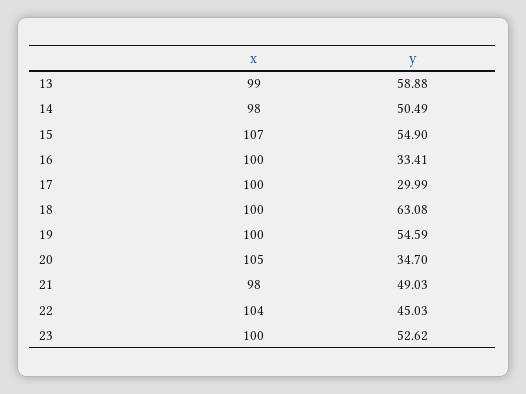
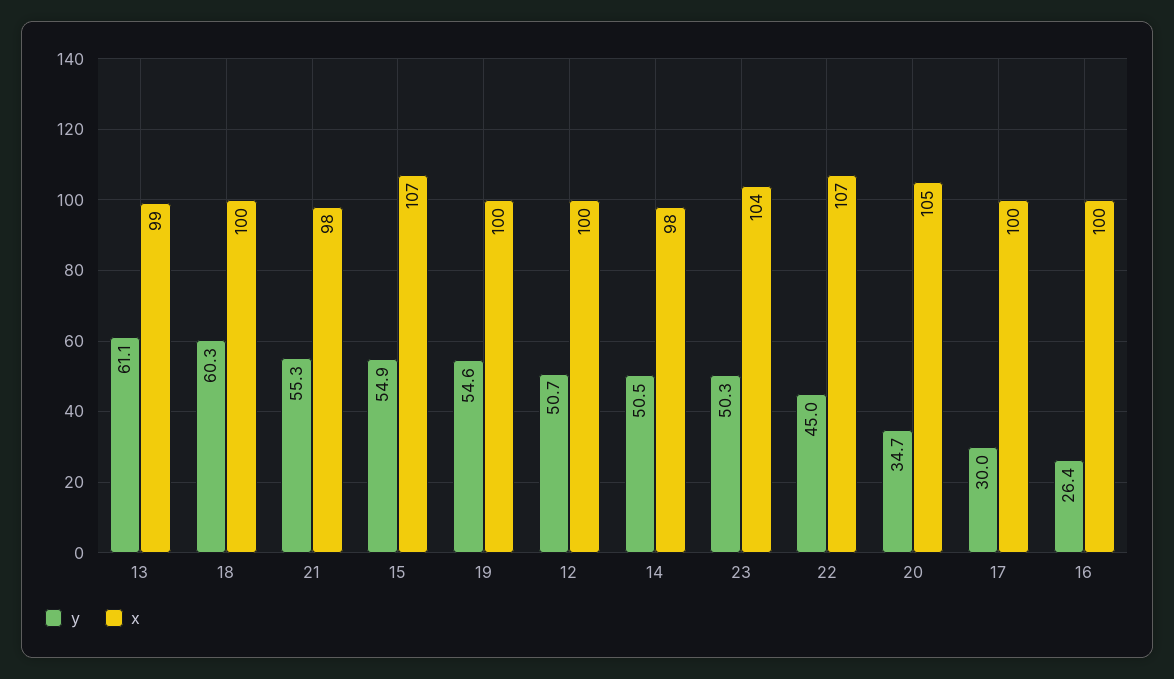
y, 13: 58.88 -> 61.1
y, 16: 33.41 -> 26.4
y, 18: 63.08 -> 60.3
y, 21: 49.03 -> 55.3
x, 22: 104 -> 107
x, 23: 100 -> 104
y, 23: 52.62 -> 50.3
y, 12: none -> 50.7
x, 12: none -> 100

